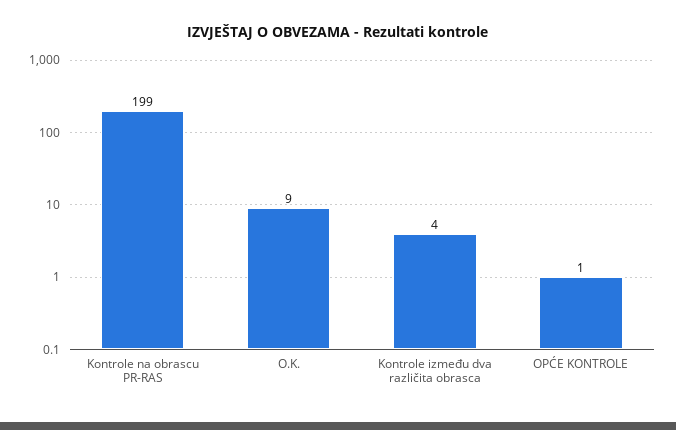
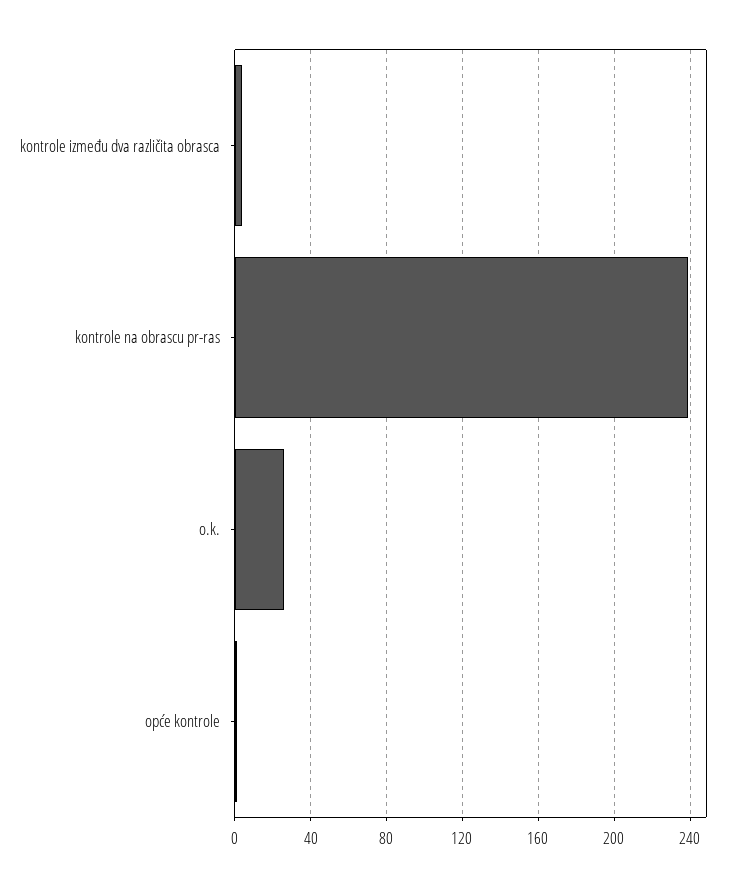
Kontrole na obrascu PR-RAS: 199 -> 240
O.K.: 9 -> 25

